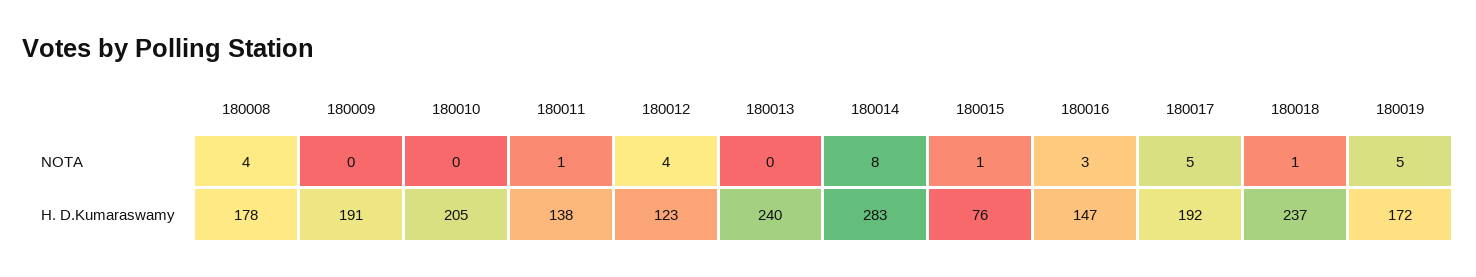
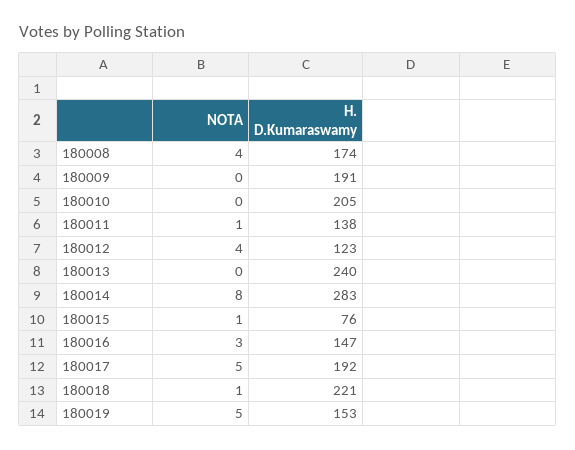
180008, H. D.Kumaraswamy: 178 -> 174
180018, H. D.Kumaraswamy: 237 -> 221
180019, H. D.Kumaraswamy: 172 -> 153

